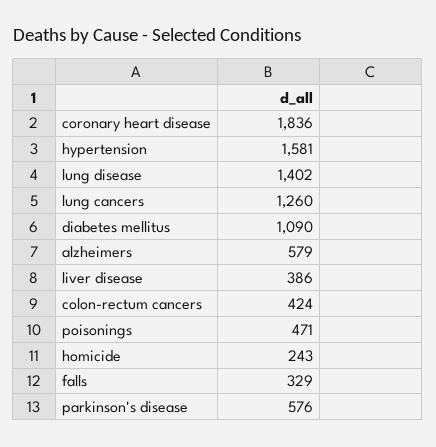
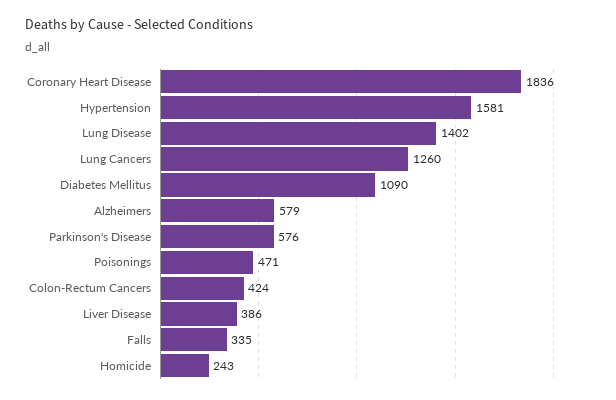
falls: 329 -> 335

